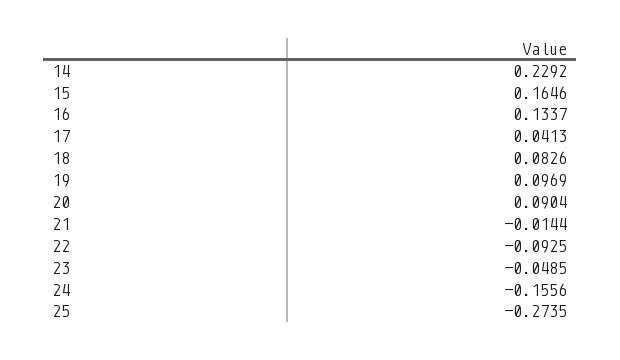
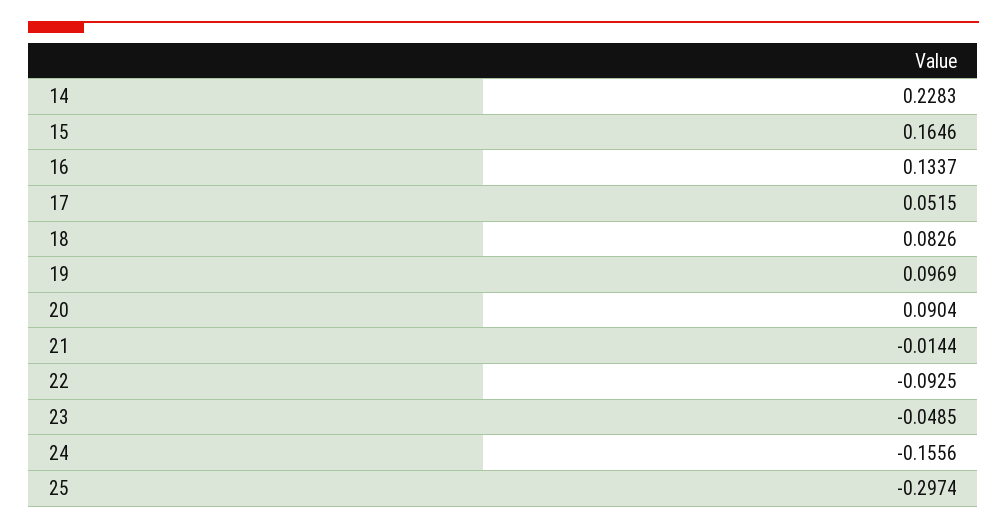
14: 0.2292 -> 0.2283
17: 0.0413 -> 0.0515
25: -0.2735 -> -0.2974

